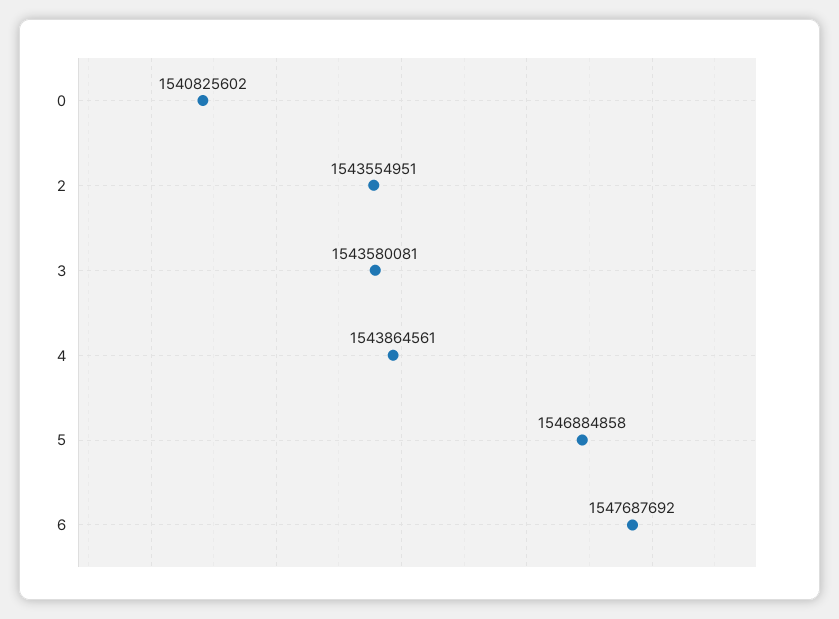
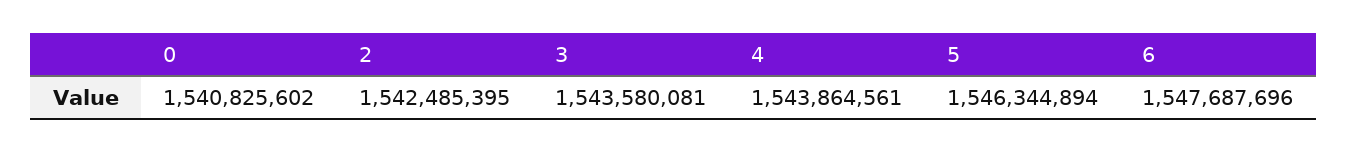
2: 1543554951 -> 1542485395
5: 1546884858 -> 1546344894
6: 1547687692 -> 1547687696

